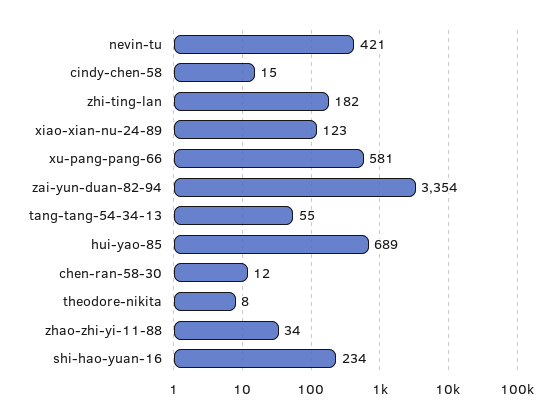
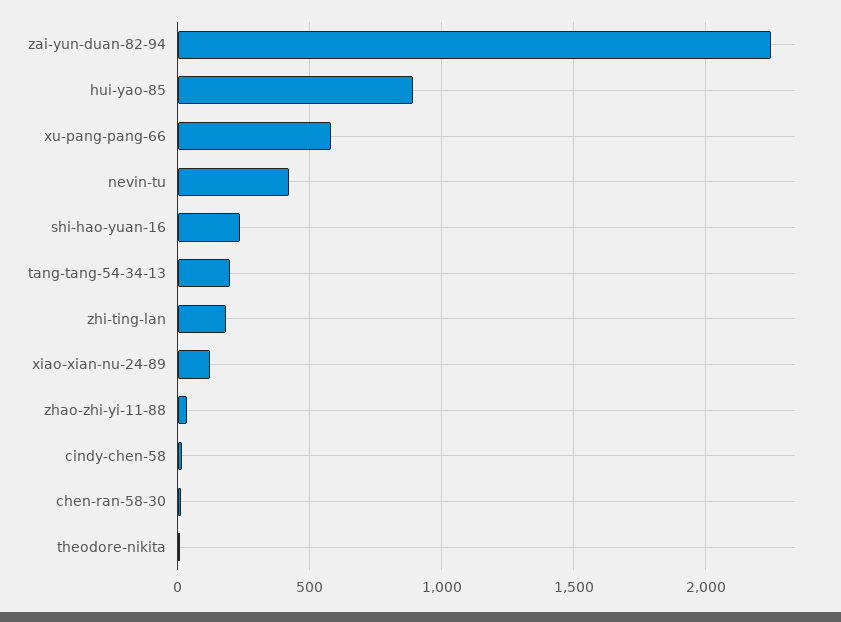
zai-yun-duan-82-94: 3354 -> 2250
tang-tang-54-34-13: 55 -> 200
hui-yao-85: 689 -> 900

